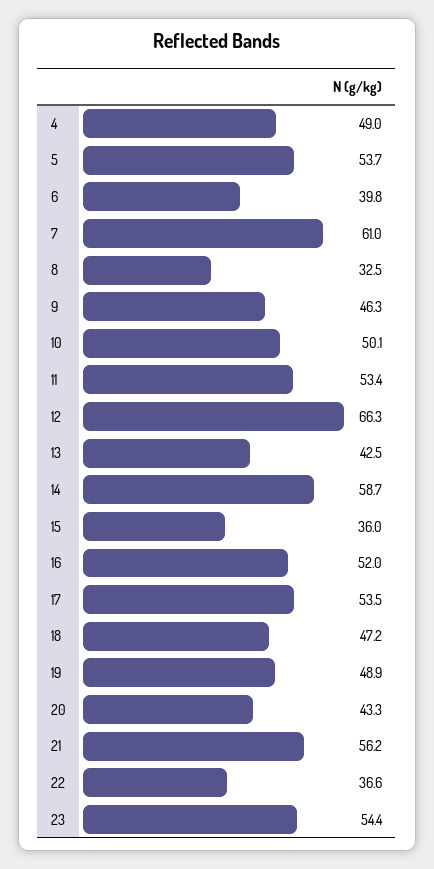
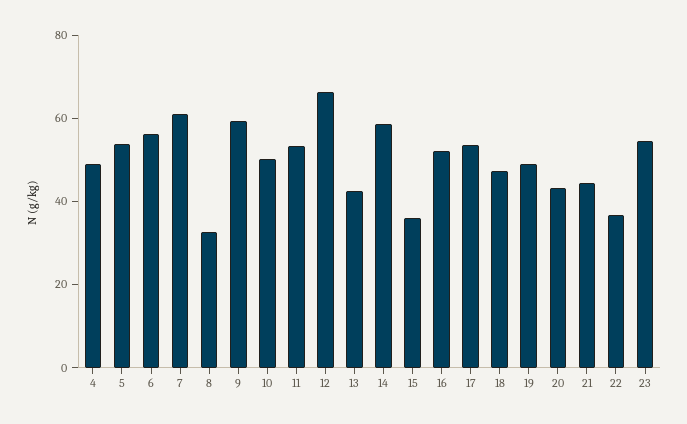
6: 39.8 -> 55
9: 46.3 -> 60
21: 56.2 -> 45

